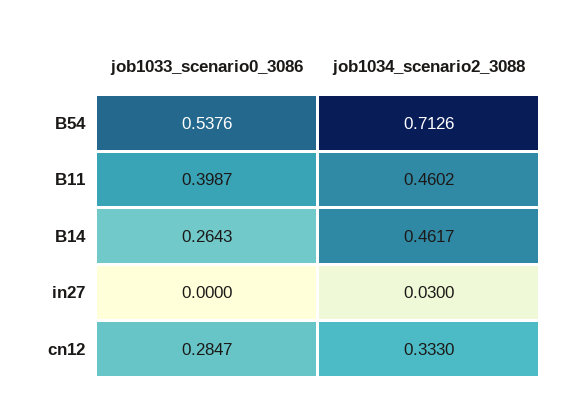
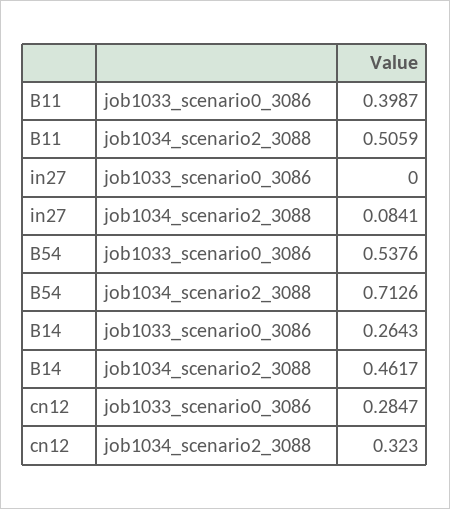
job1034_scenario2_3088, B11: 0.4602 -> 0.5059
job1034_scenario2_3088, in27: 0.03 -> 0.0841
job1034_scenario2_3088, cn12: 0.333 -> 0.323

